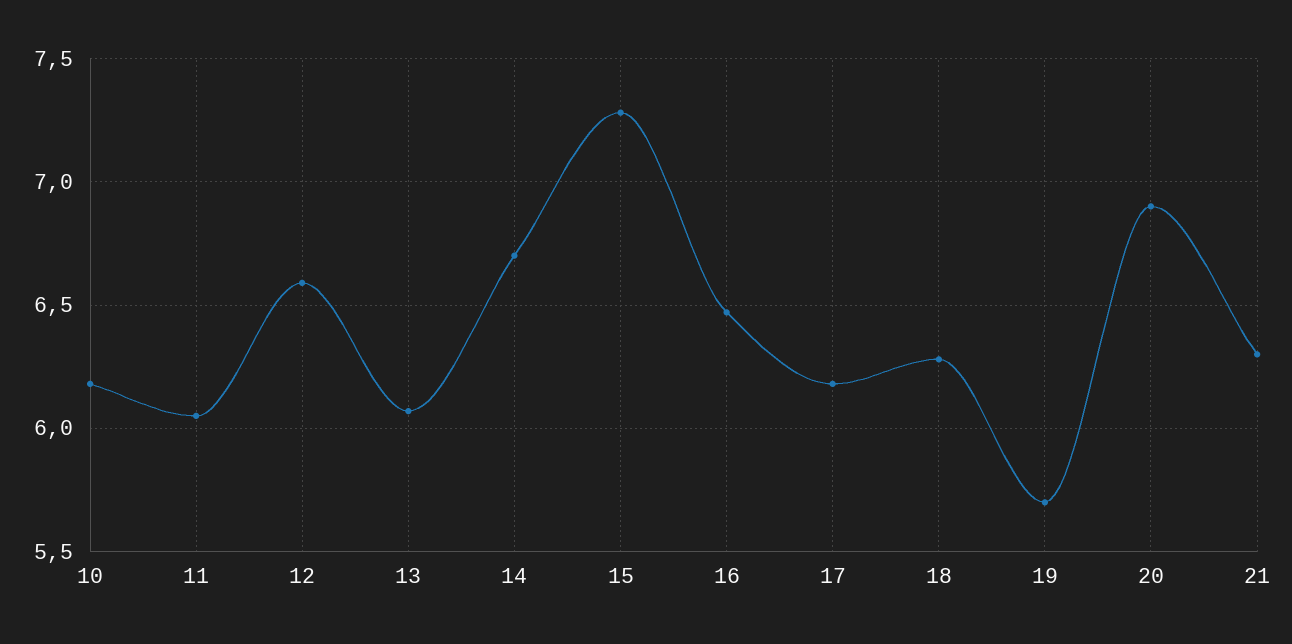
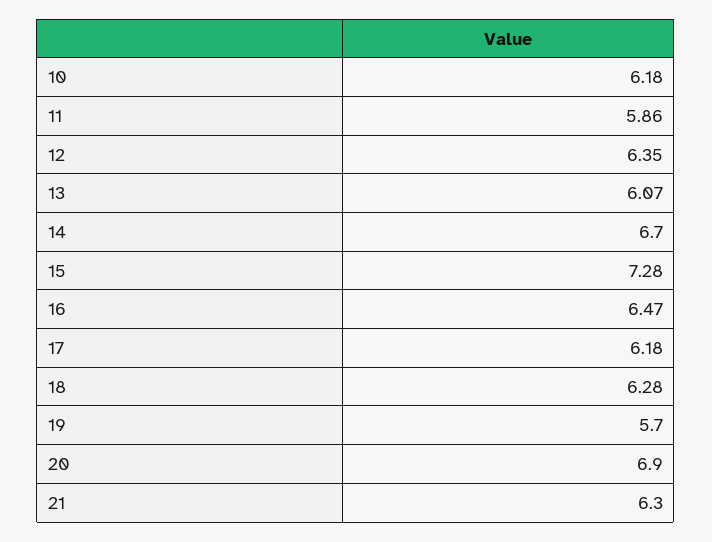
11: 6.05 -> 5.86
12: 6.6 -> 6.35

